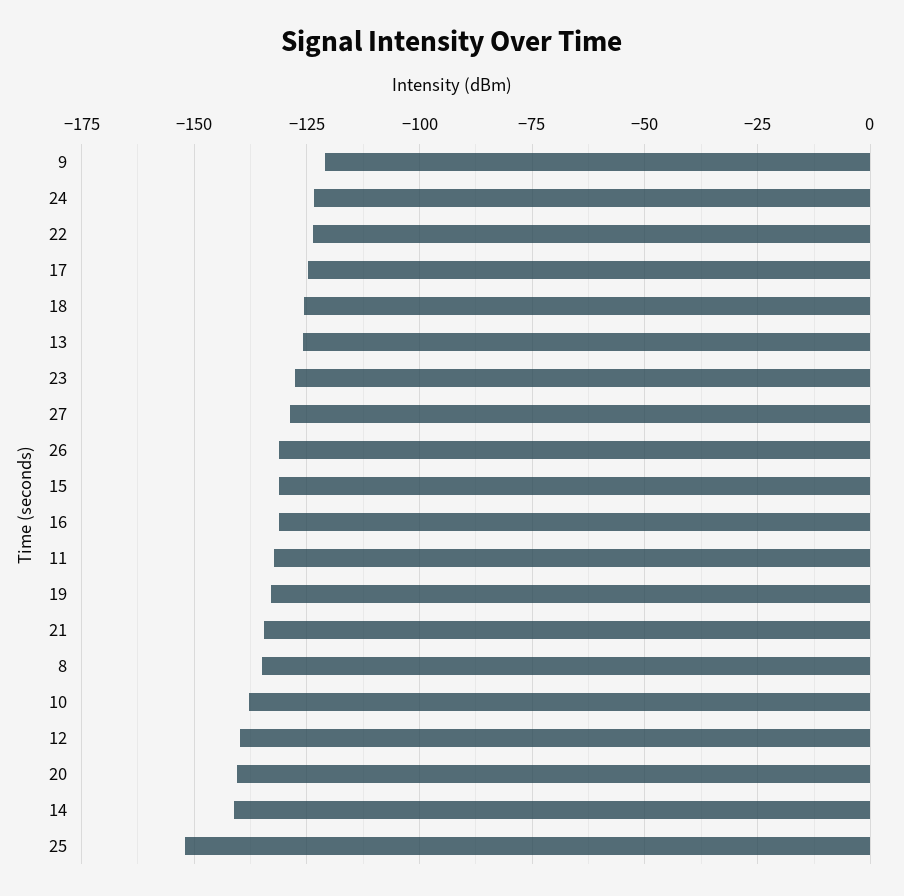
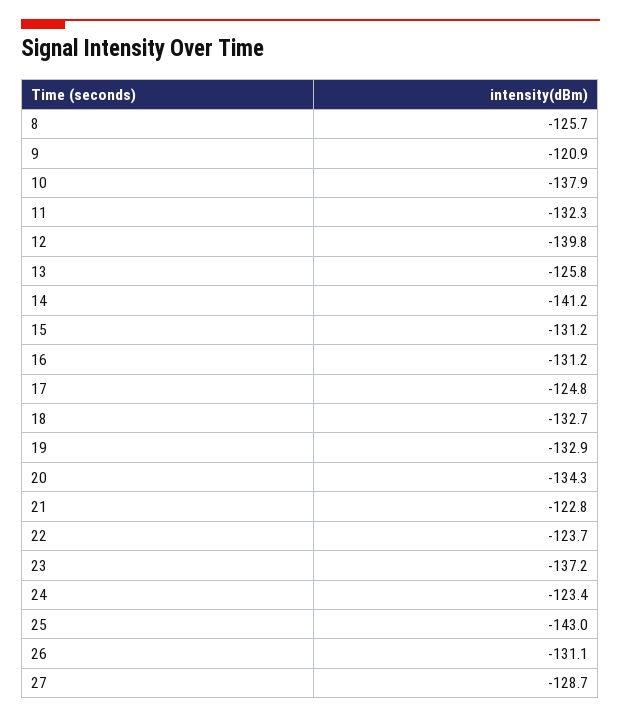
18: -125 -> -132.7
23: -127.5 -> -137.2
21: -135 -> -122.8
8: -135 -> -125.7
20: -140 -> -134.3
25: -152.5 -> -143

